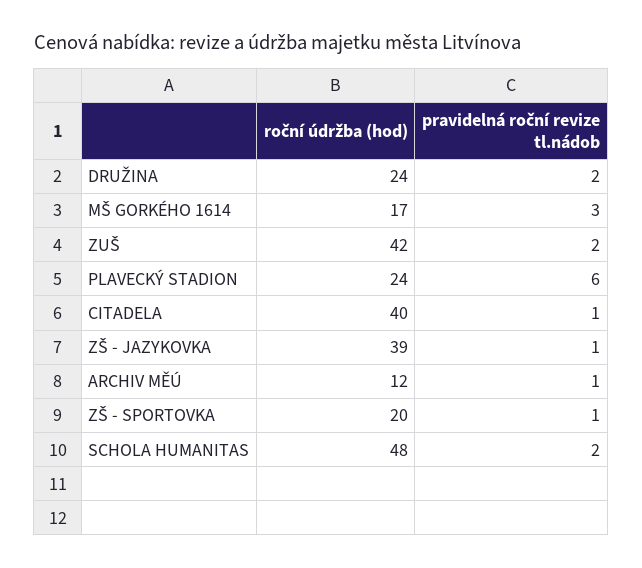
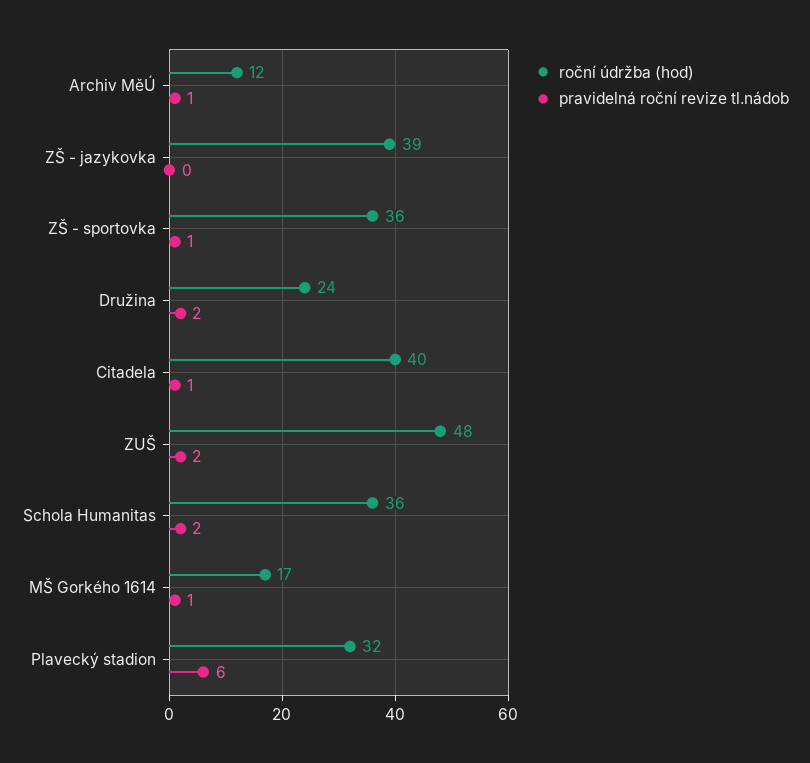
pravidelná roční revize tl.nádob, MŠ GORKÉHO 1614: 3 -> 1
roční údržba (hod), ZUŠ: 42 -> 48
roční údržba (hod), PLAVECKÝ STADION: 24 -> 32
pravidelná roční revize tl.nádob, ZŠ - JAZYKOVKA: 1 -> 0
roční údržba (hod), ZŠ - SPORTOVKA: 20 -> 36
roční údržba (hod), SCHOLA HUMANITAS: 48 -> 36

